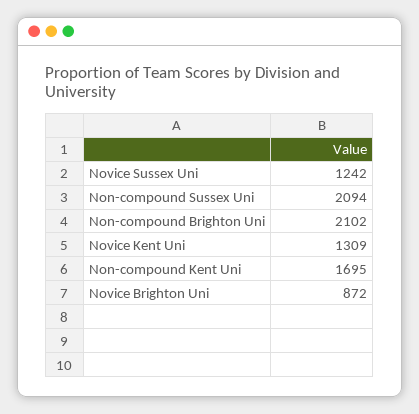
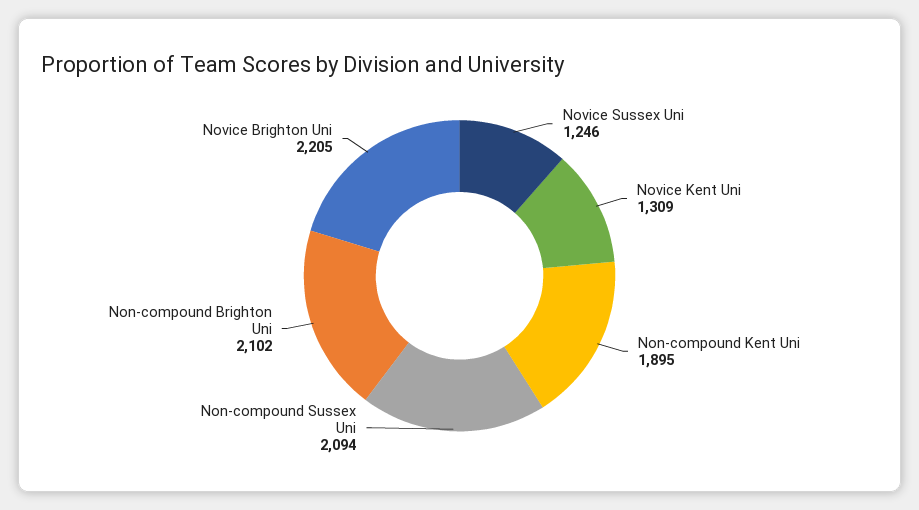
Novice Sussex Uni: 1242 -> 1246
Non-compound Kent Uni: 1695 -> 1895
Novice Brighton Uni: 872 -> 2205

